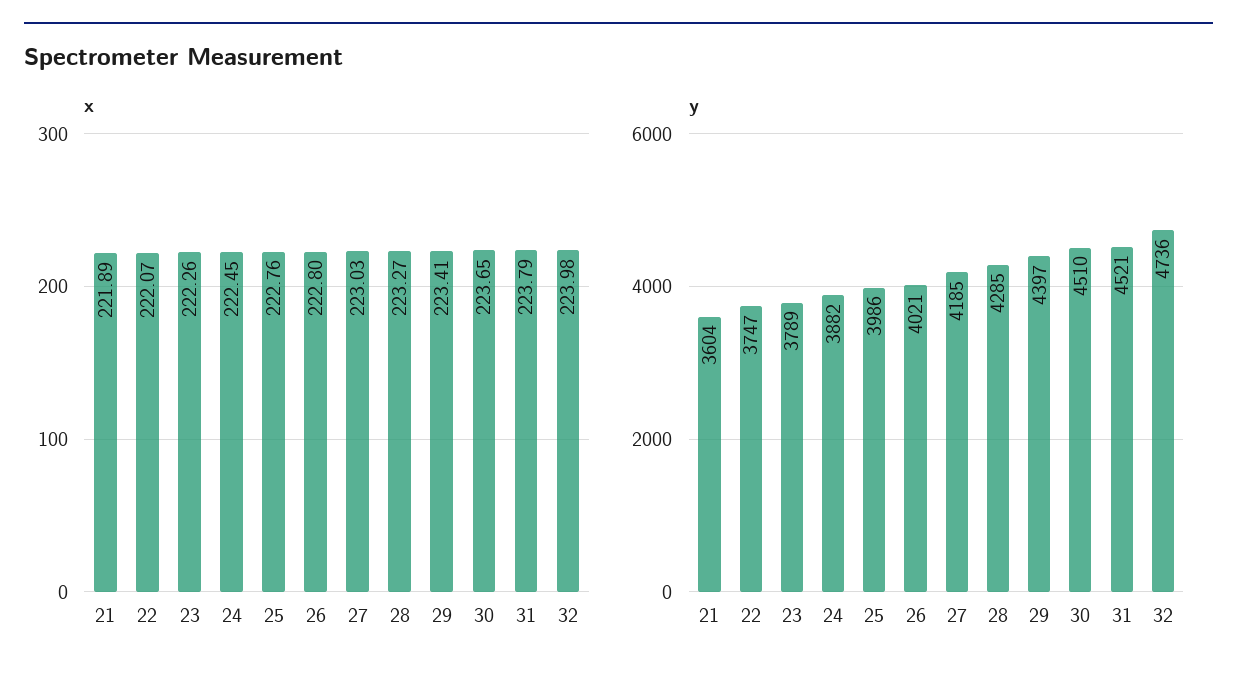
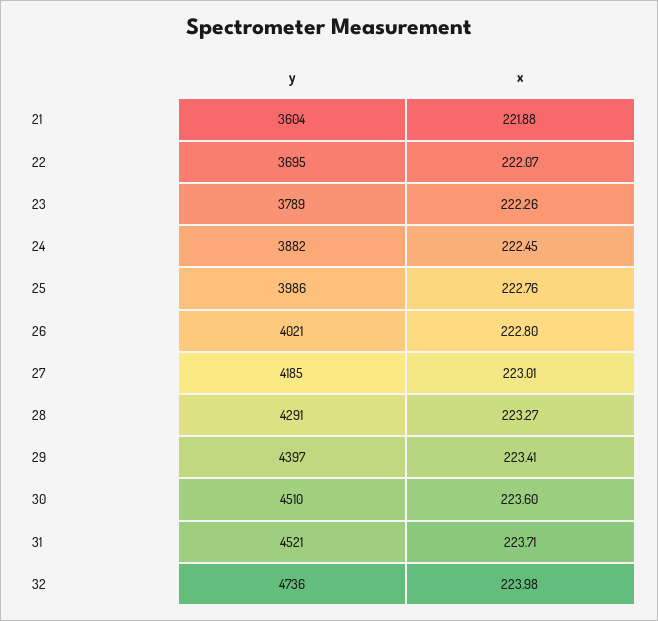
x, 21: 221.89 -> 221.88
x, 27: 223.03 -> 223.01
x, 30: 223.65 -> 223.6
x, 31: 223.79 -> 223.71
y, 22: 3747 -> 3695
y, 28: 4285 -> 4291

